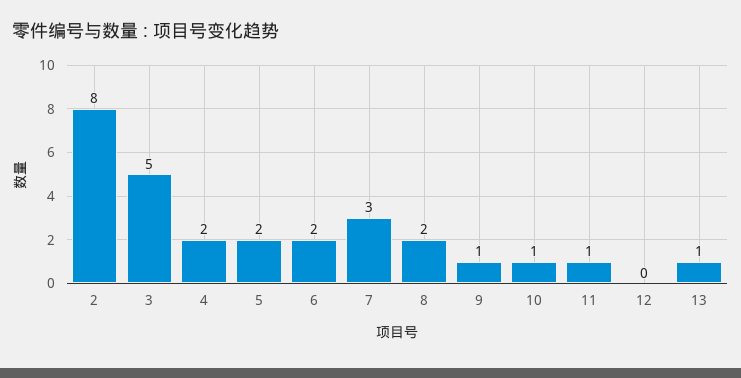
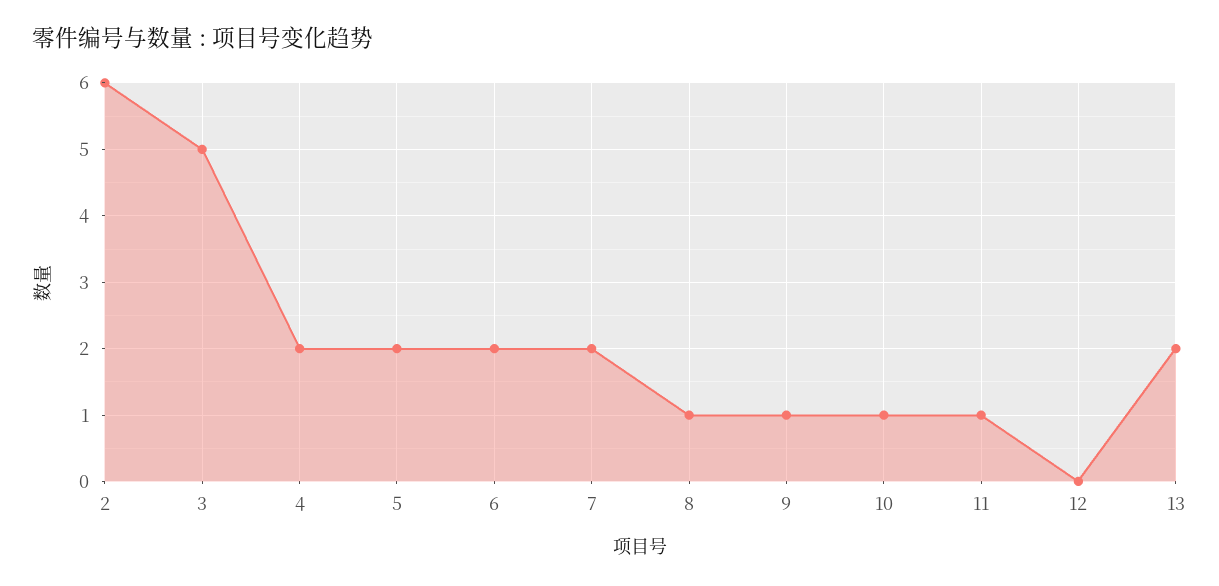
2: 8 -> 6
7: 3 -> 2
8: 2 -> 1
13: 1 -> 2

